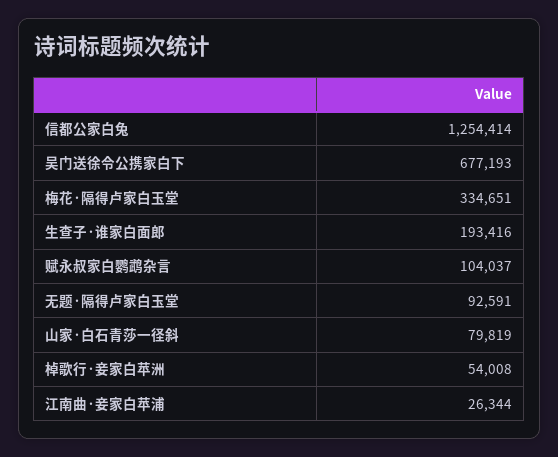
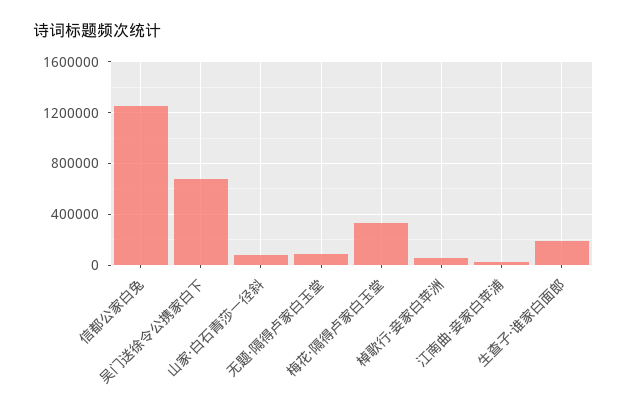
赋永叔家白鹦鹉杂言: 104037 -> none

